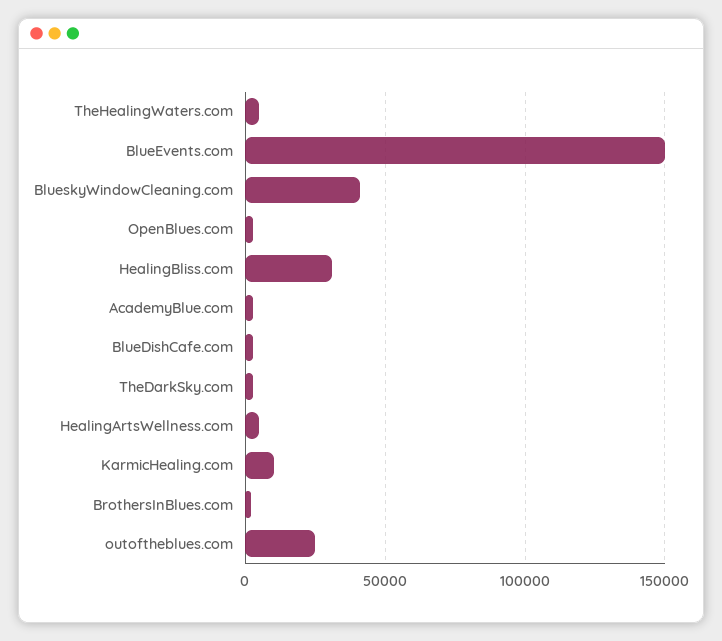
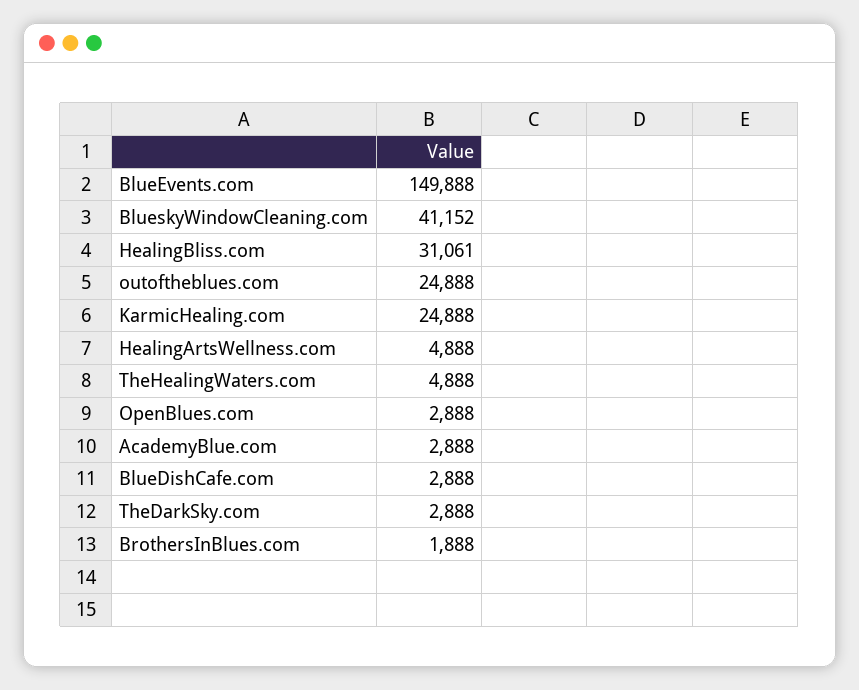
KarmicHealing.com: 10000 -> 24888

